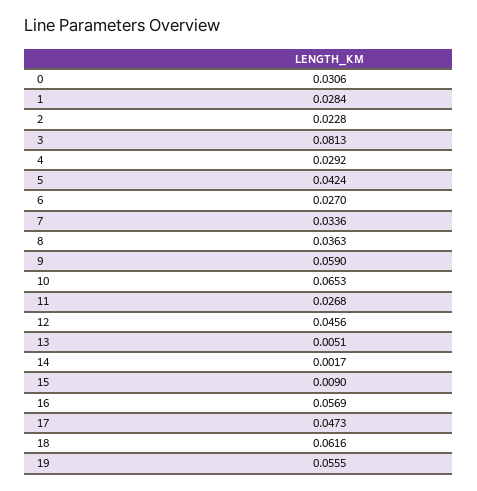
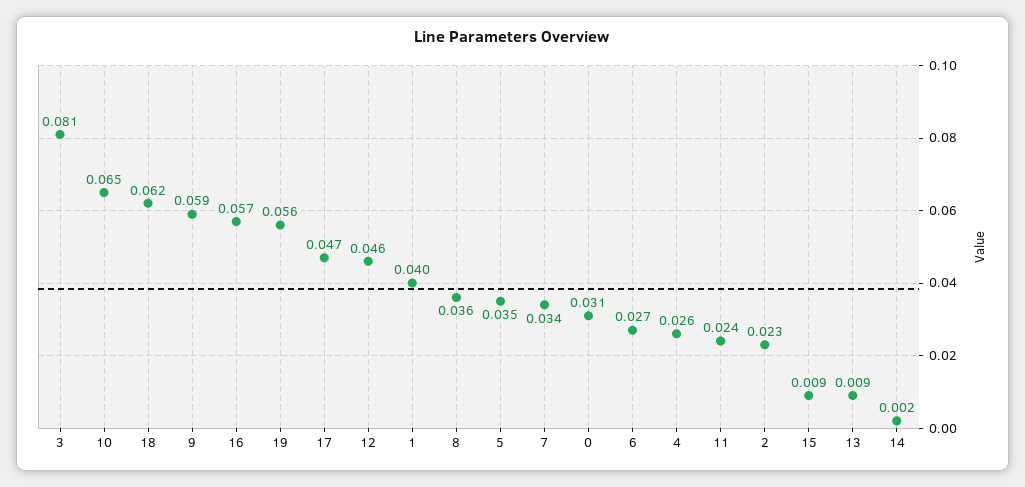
1: 0.0284 -> 0.04
4: 0.0292 -> 0.026
5: 0.0424 -> 0.035
11: 0.0268 -> 0.024
13: 0.0051 -> 0.009

